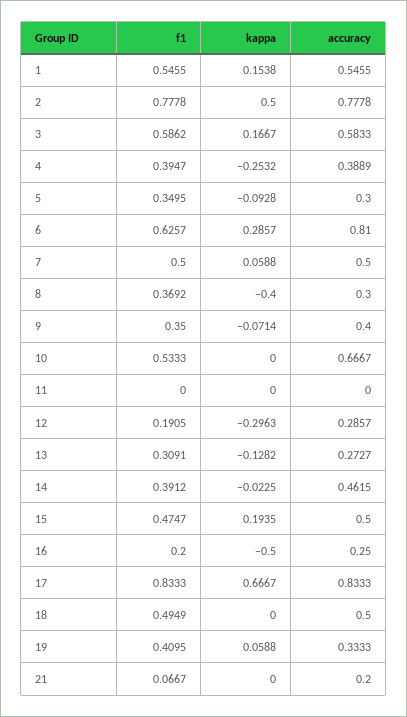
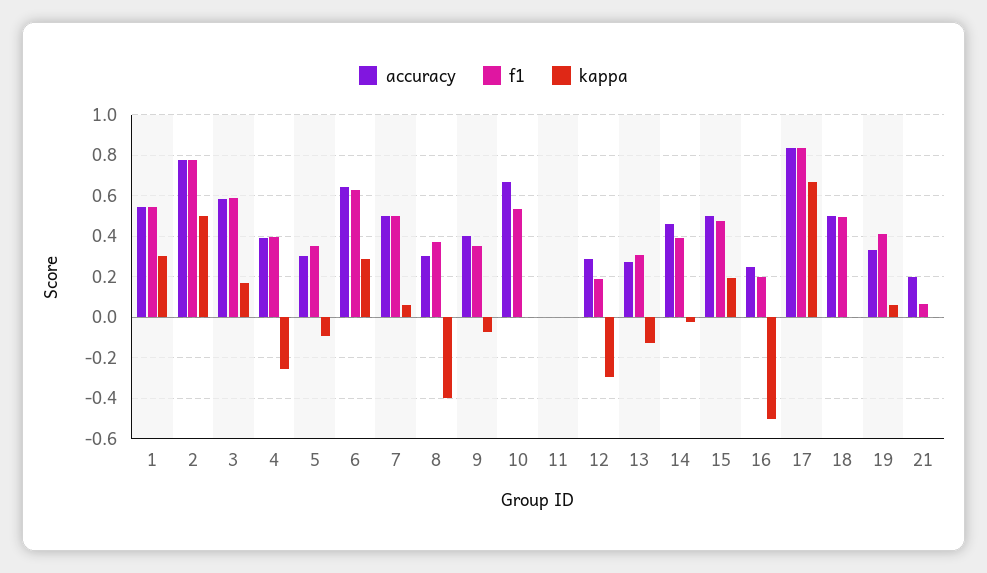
kappa, 1: 0.1538 -> 0.3
accuracy, 6: 0.81 -> 0.65

